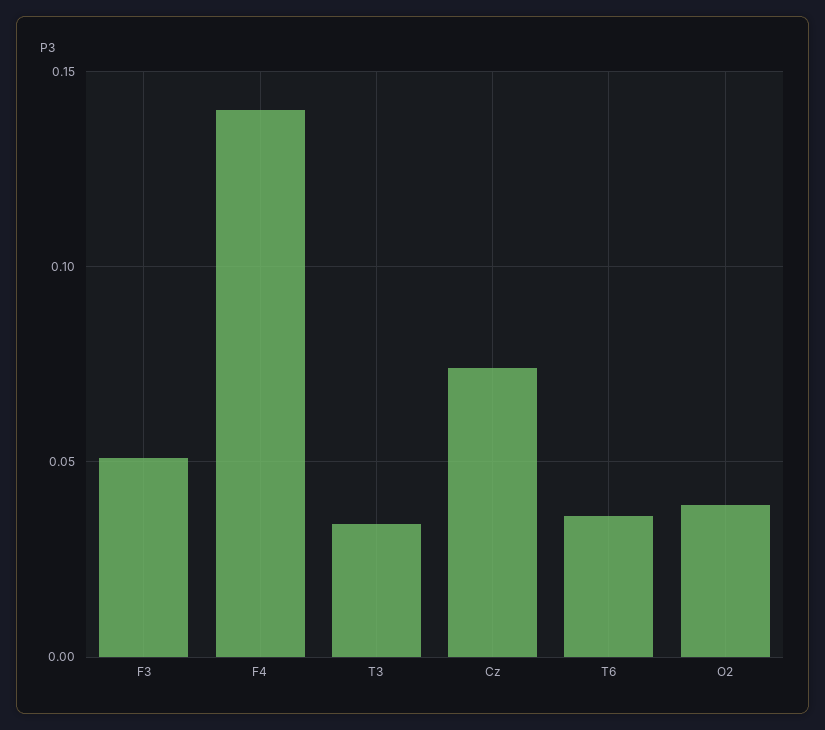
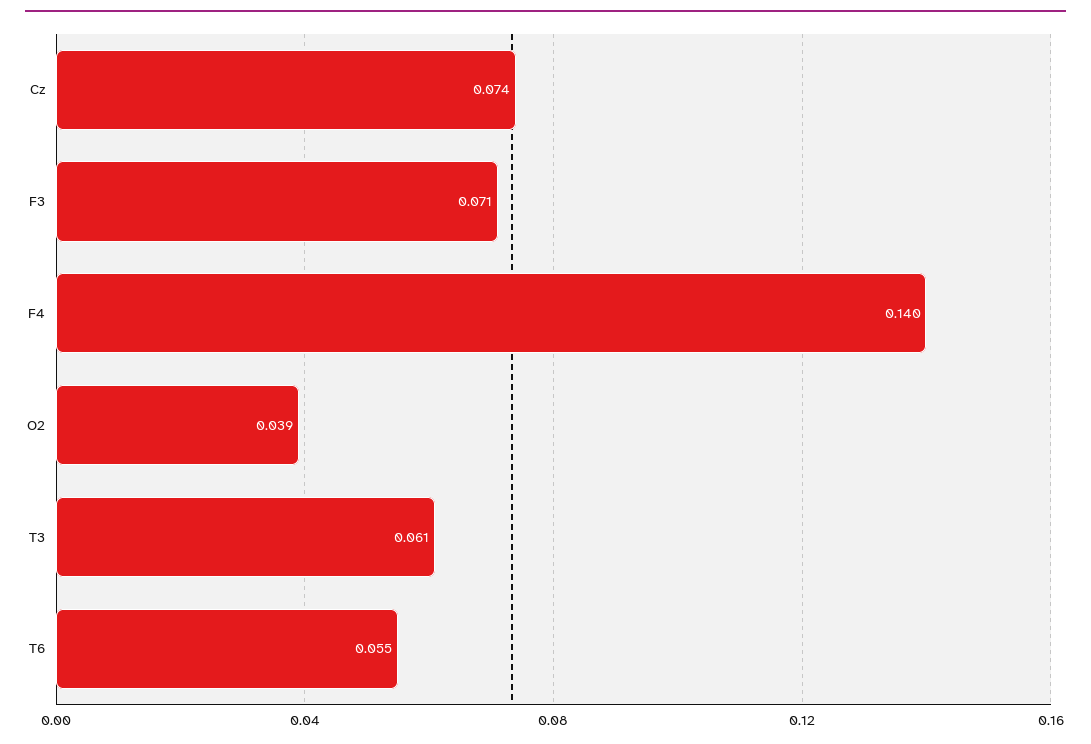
F3: 0.05 -> 0.071
T3: 0.035 -> 0.061
T6: 0.035 -> 0.055

